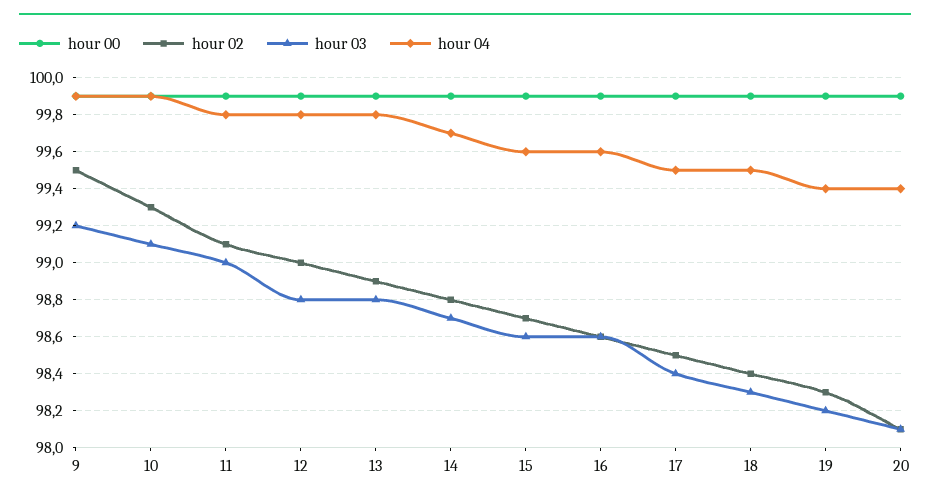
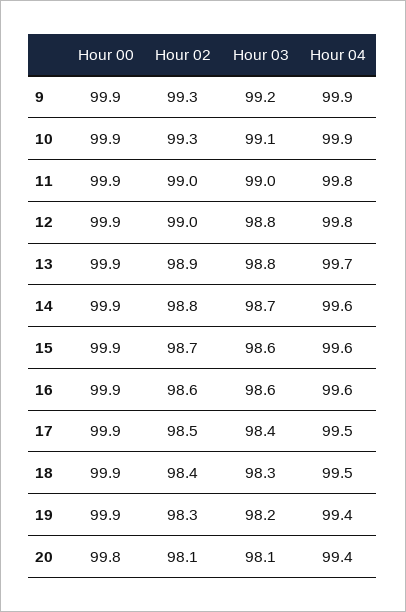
hour 02, 9: 99.5 -> 99.3
hour 02, 11: 99.1 -> 99
hour 04, 13: 99.8 -> 99.7
hour 04, 14: 99.7 -> 99.6
hour 00, 20: 99.9 -> 99.8

